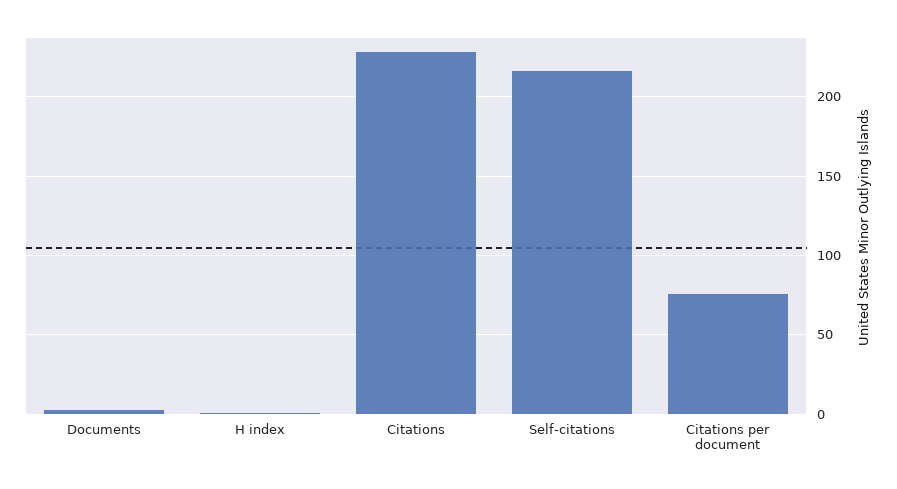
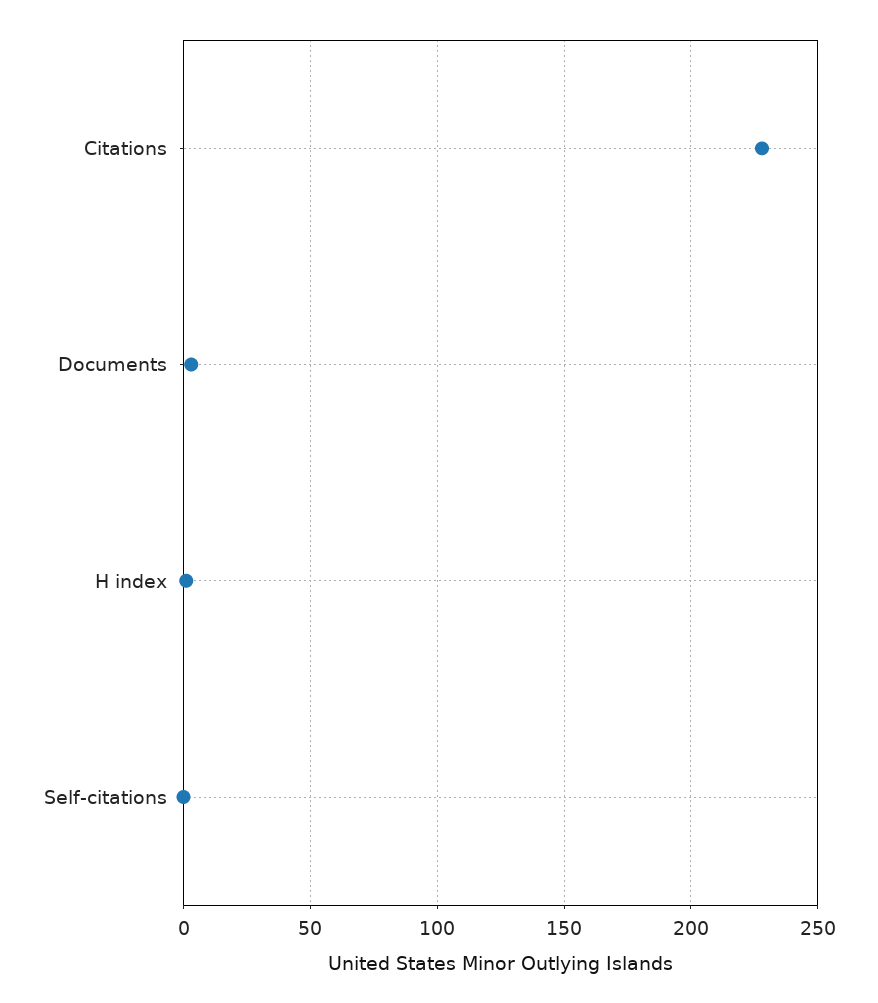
Self-citations: 215 -> 0
Citations per document: 75 -> none

